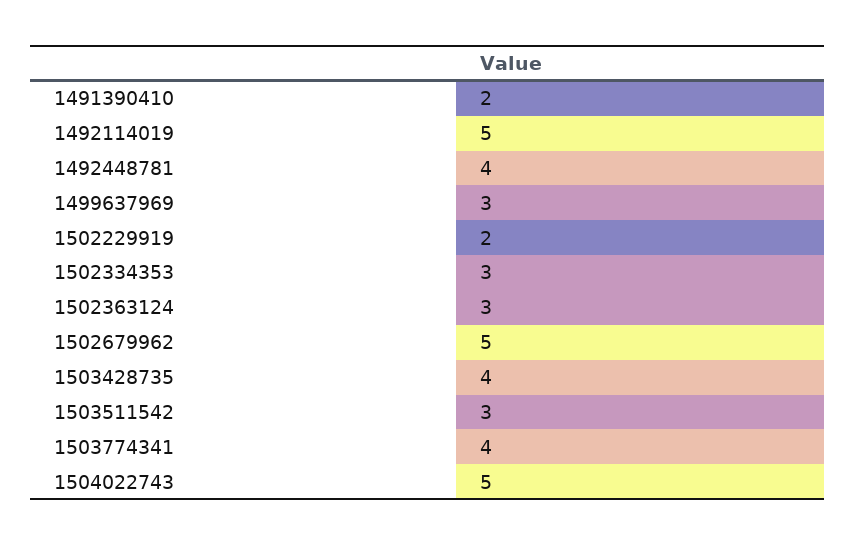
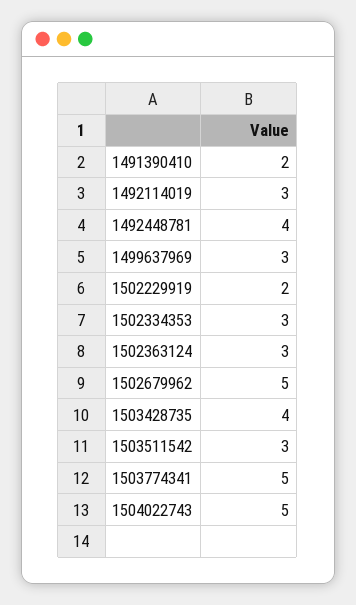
1492114019: 5 -> 3
1503774341: 4 -> 5

